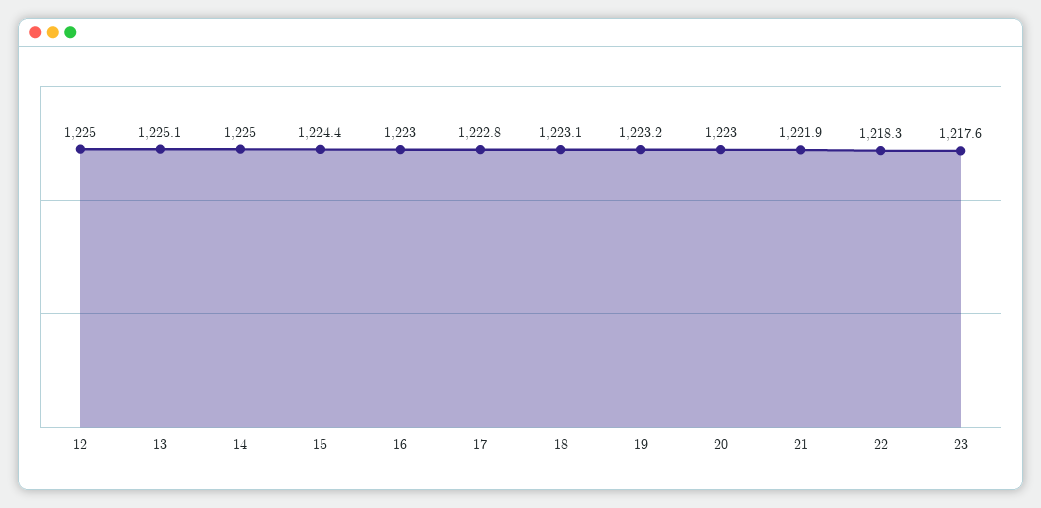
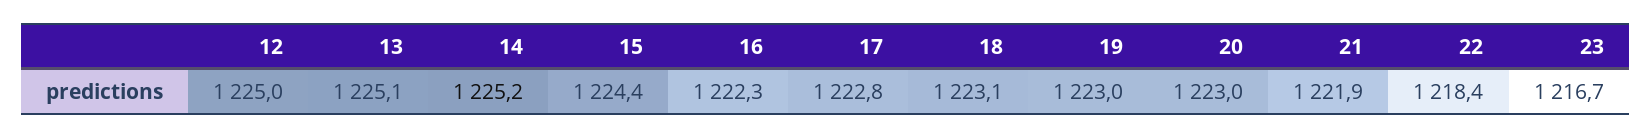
14: 1225 -> 1225.2
16: 1223 -> 1222.3
19: 1223.2 -> 1223
22: 1218.3 -> 1218.4
23: 1217.6 -> 1216.7

